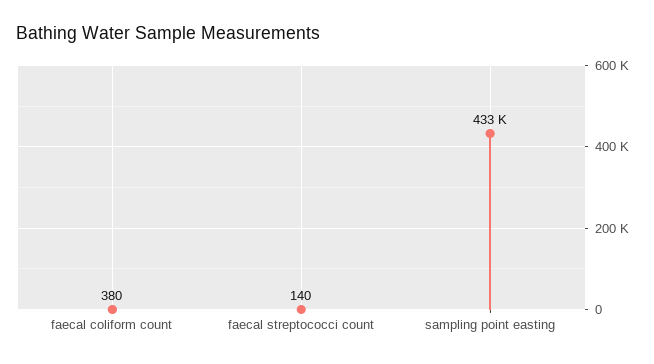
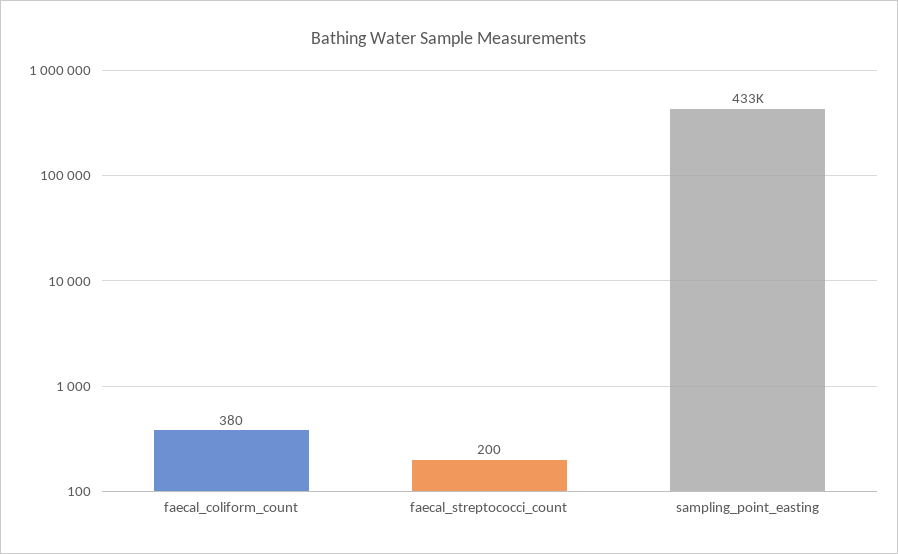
faecal streptococci count: 140 -> 200

